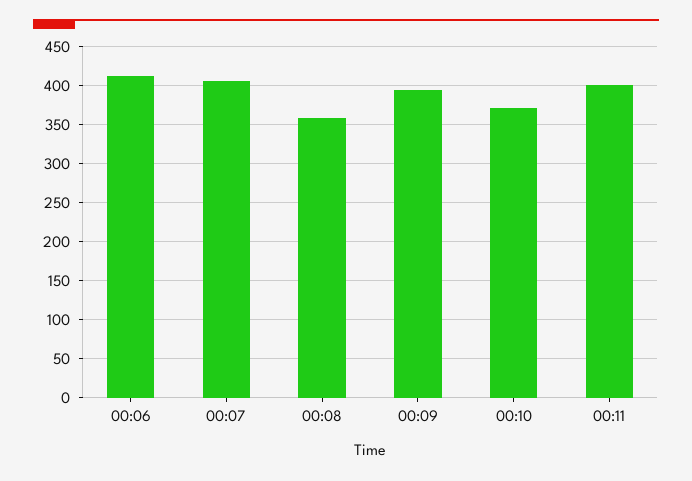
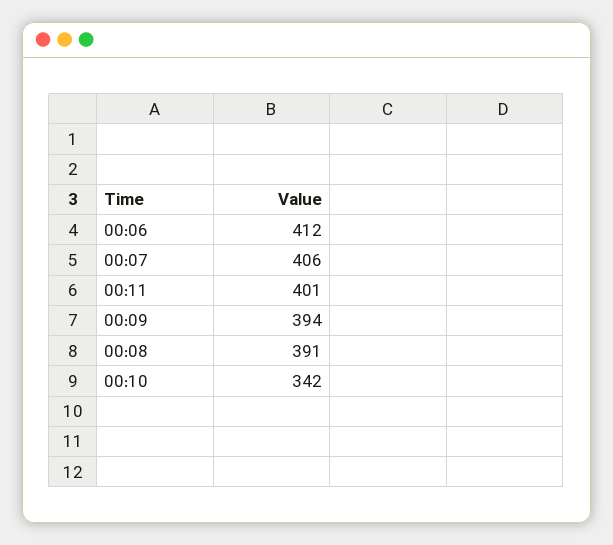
00:08: 360 -> 391
00:10: 370 -> 342

